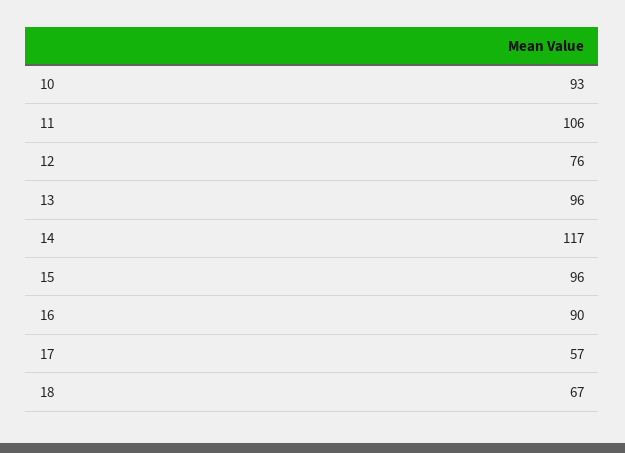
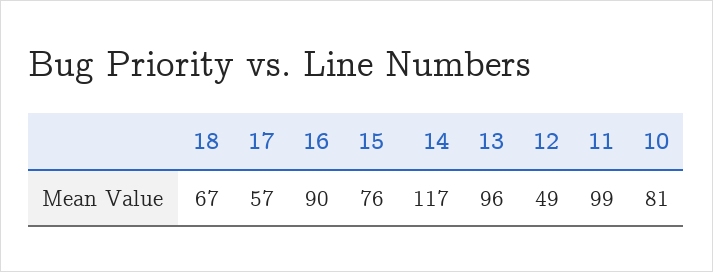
10: 93 -> 81
11: 106 -> 99
12: 76 -> 49
15: 96 -> 76

